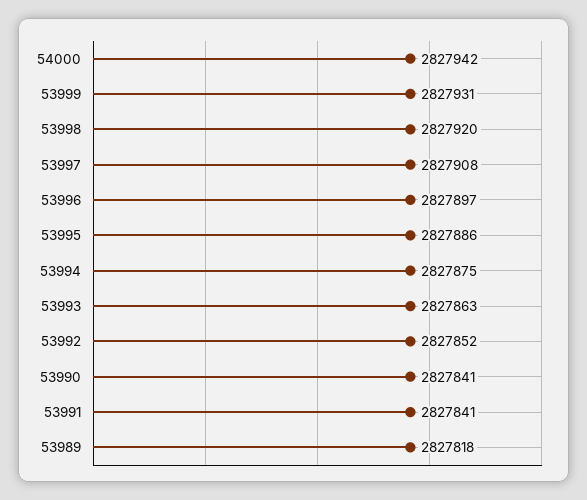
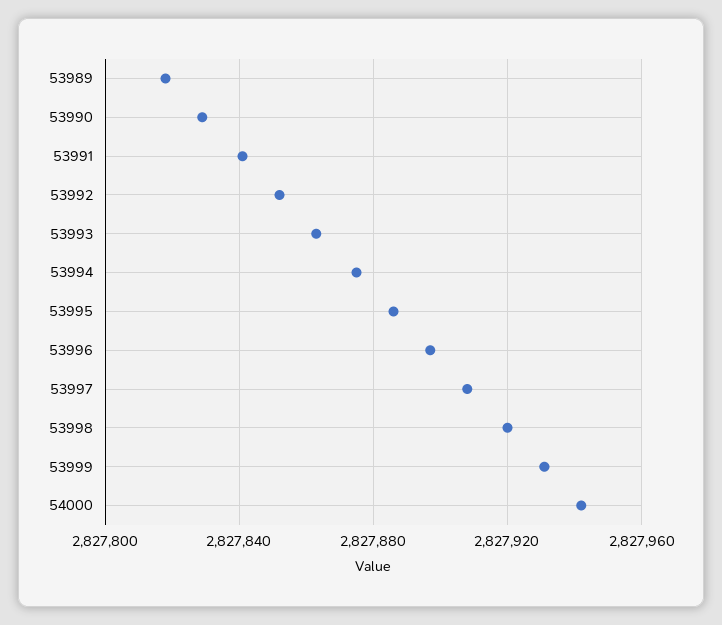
53990: 2827841 -> 2827830

